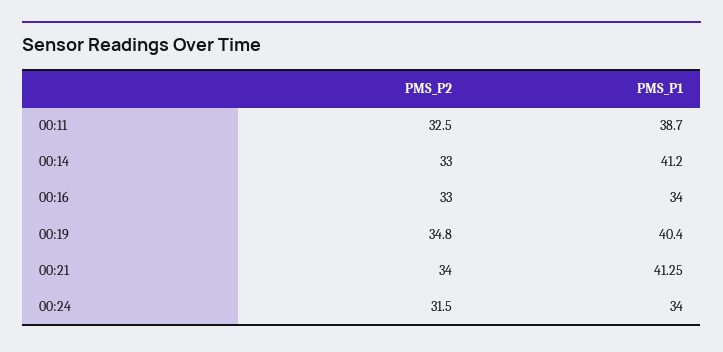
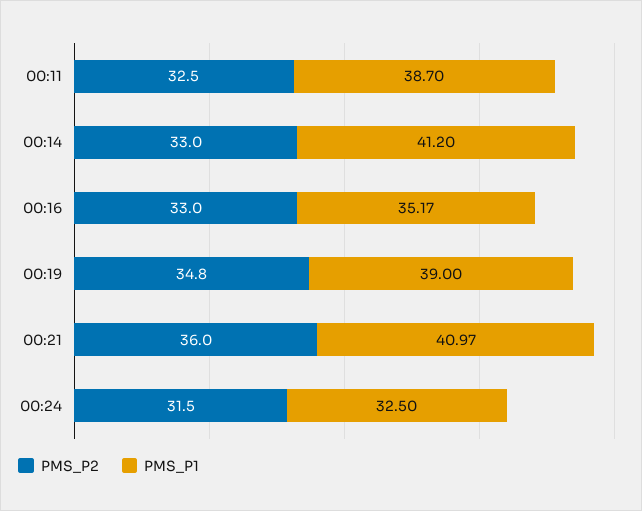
PMS_P1, 00:16: 34 -> 35.17
PMS_P1, 00:19: 40.4 -> 39
PMS_P2, 00:21: 34 -> 36
PMS_P1, 00:21: 41.25 -> 40.97
PMS_P1, 00:24: 34 -> 32.5

